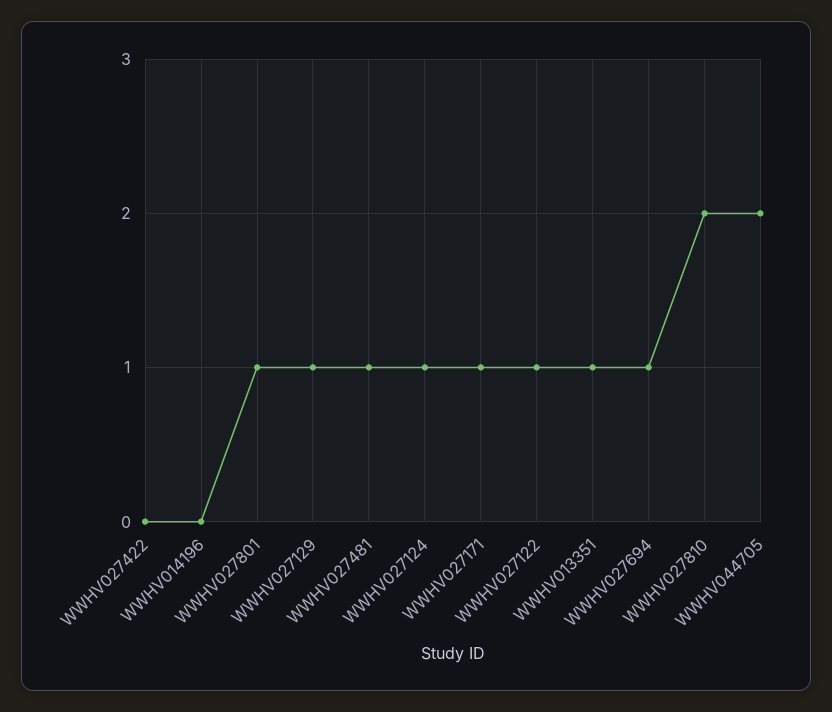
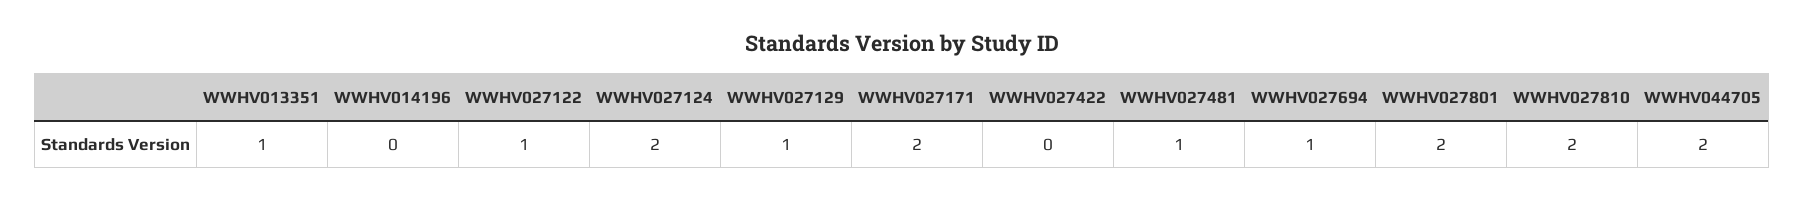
WWHV027801: 1 -> 2
WWHV027124: 1 -> 2
WWHV027171: 1 -> 2

